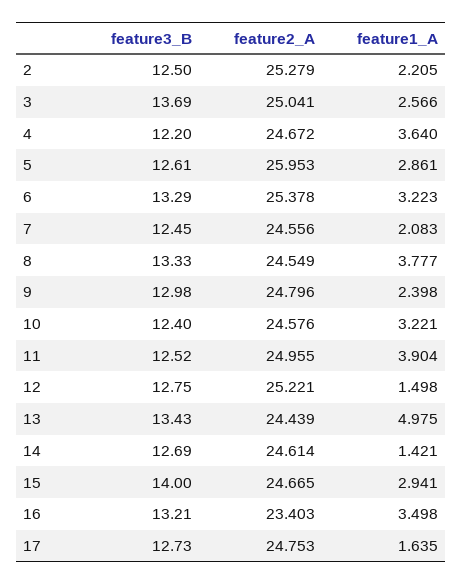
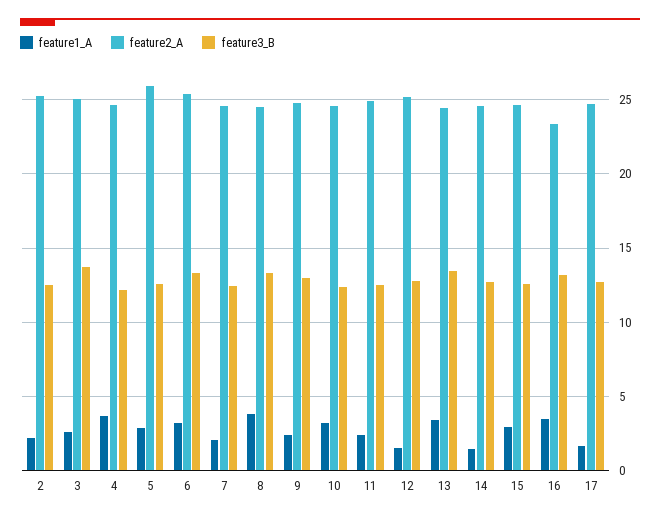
feature1_A, 11: 3.904 -> 2.5
feature1_A, 13: 4.975 -> 3.5
feature3_B, 15: 14 -> 12.5

